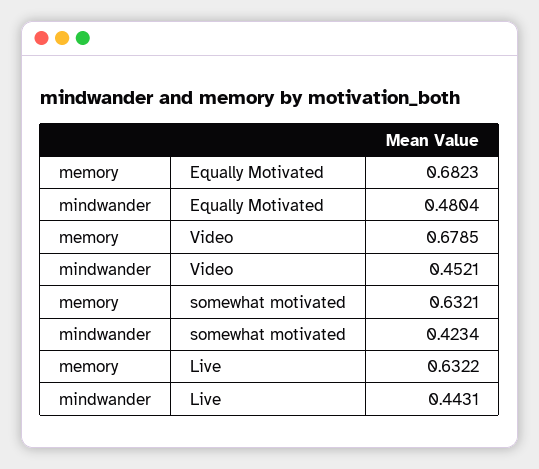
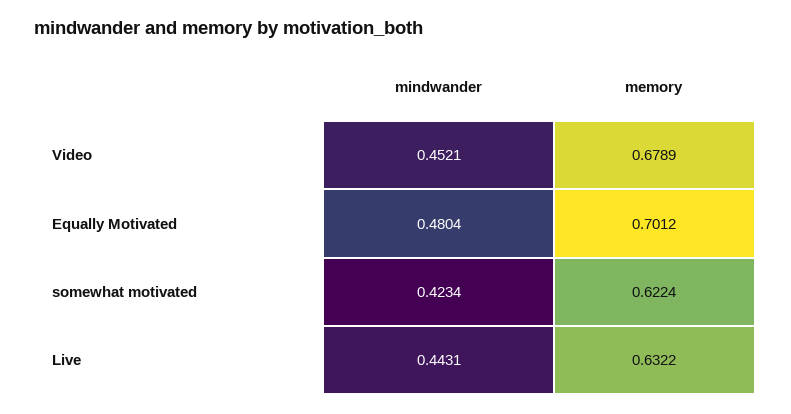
memory, Equally Motivated: 0.6823 -> 0.7012
memory, Video: 0.6785 -> 0.6789
memory, somewhat motivated: 0.6321 -> 0.6224

